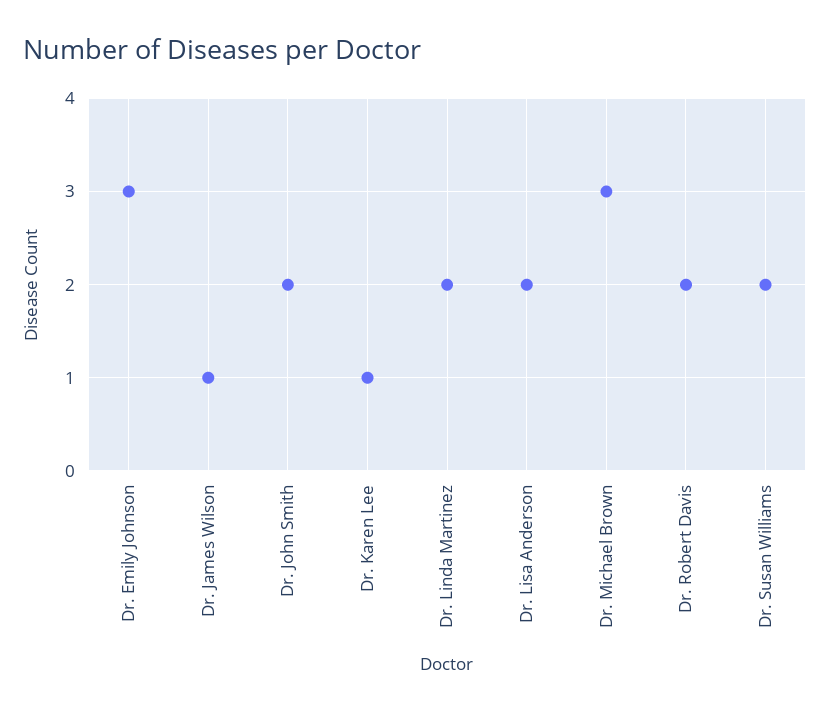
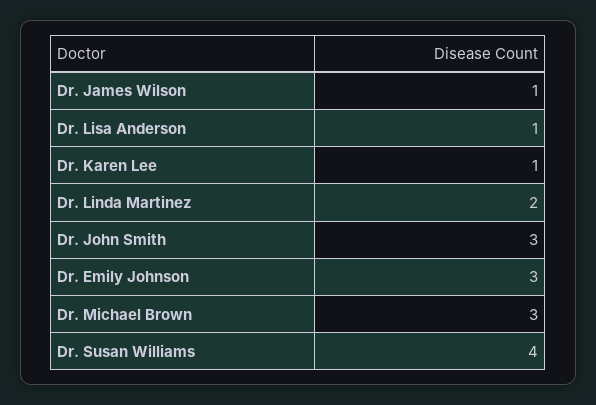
Dr. John Smith: 2 -> 3
Dr. Lisa Anderson: 2 -> 1
Dr. Robert Davis: 2 -> none
Dr. Susan Williams: 2 -> 4

